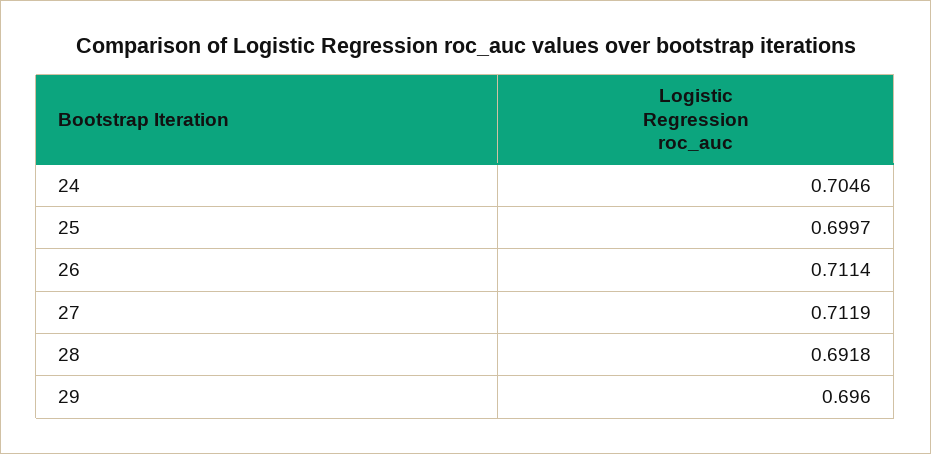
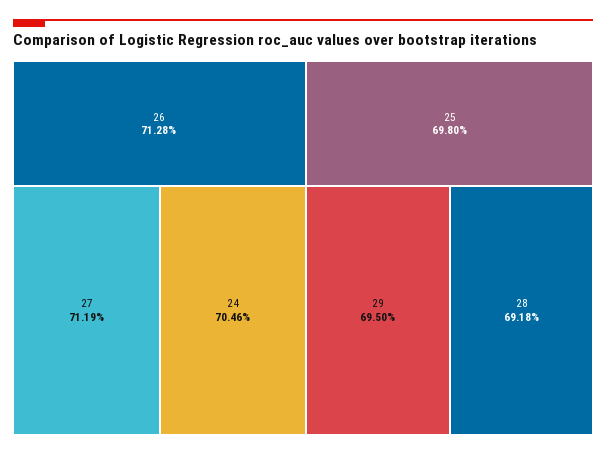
25: 0.6997 -> 0.698
26: 0.7114 -> 0.7128
29: 0.696 -> 0.695

